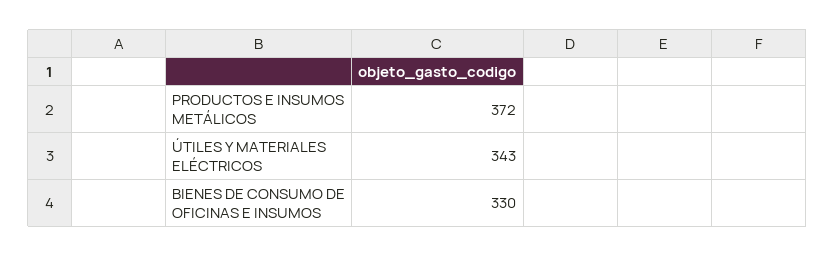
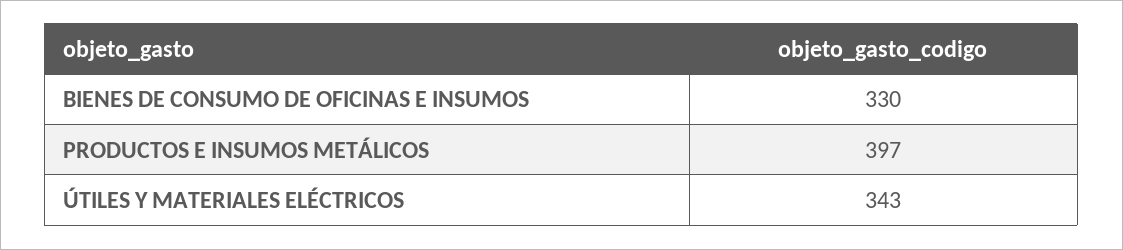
PRODUCTOS E INSUMOS METÁLICOS: 372 -> 397

